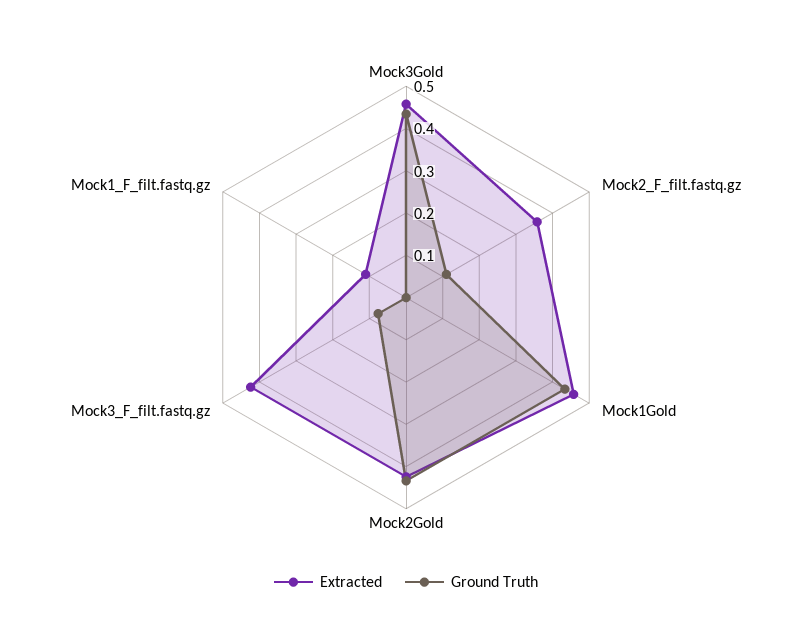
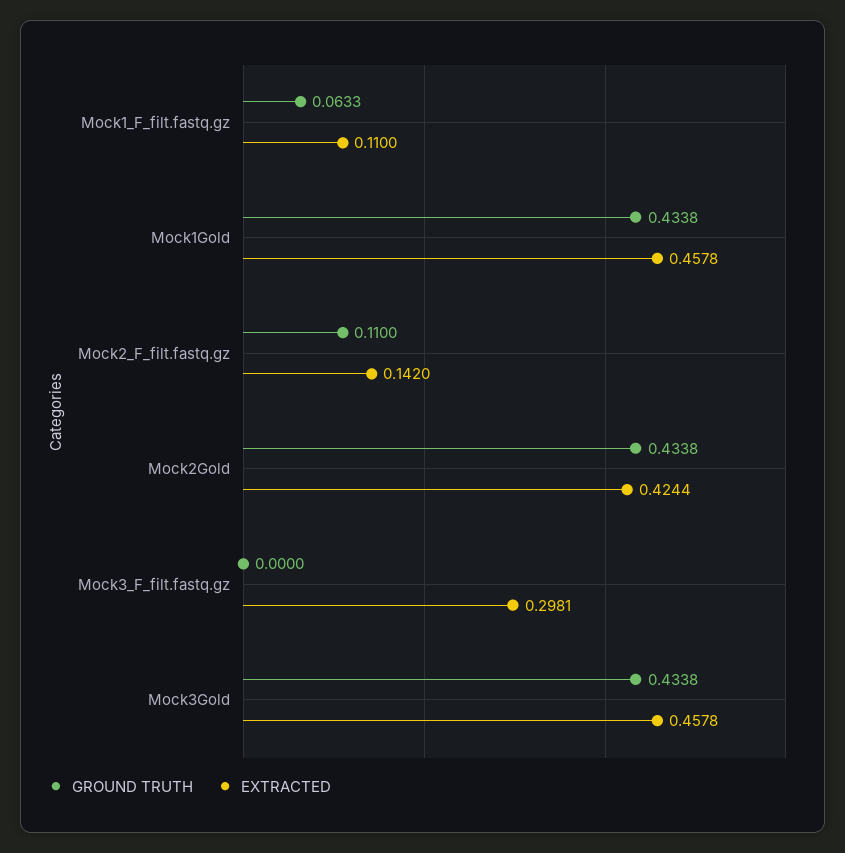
Extracted, Mock2_F_filt.fastq.gz: 0.36 -> 0.142
Extracted, Mock3_F_filt.fastq.gz: 0.42 -> 0.2981
Ground Truth, Mock3_F_filt.fastq.gz: 0.08 -> 0
Ground Truth, Mock1_F_filt.fastq.gz: 0 -> 0.0633

